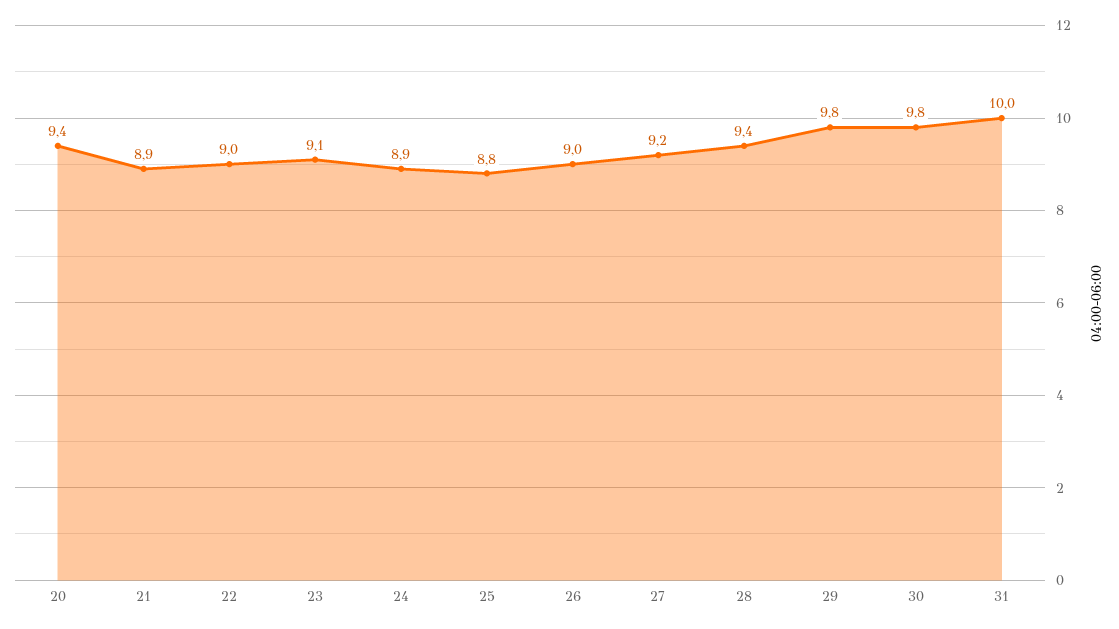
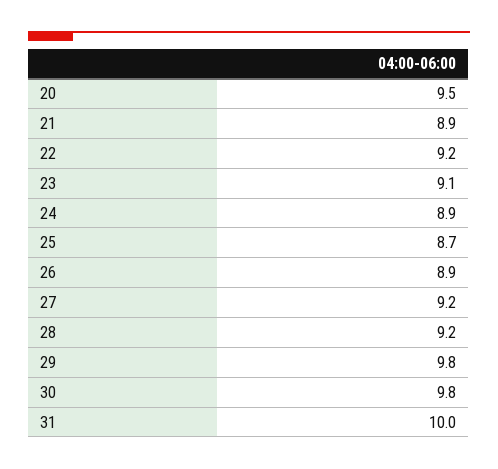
20: 9.4 -> 9.5
22: 9 -> 9.2
25: 8.8 -> 8.7
26: 9 -> 8.9
28: 9.4 -> 9.2

